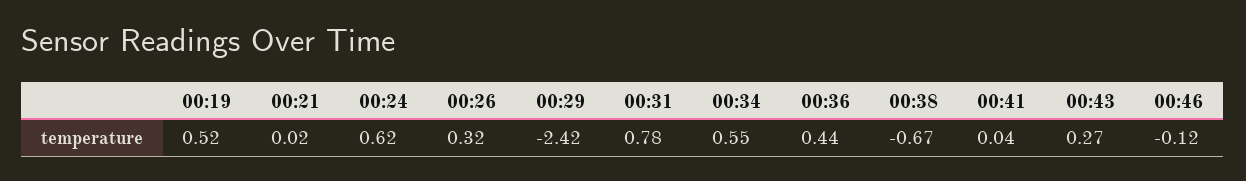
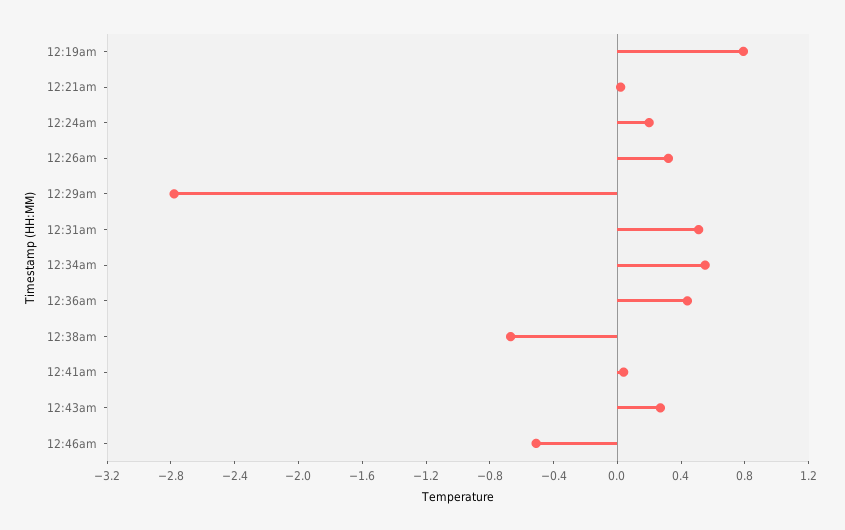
00:19: 0.52 -> 0.8
00:24: 0.62 -> 0.2
00:29: -2.42 -> -2.8
00:31: 0.78 -> 0.5
00:46: -0.12 -> -0.5

